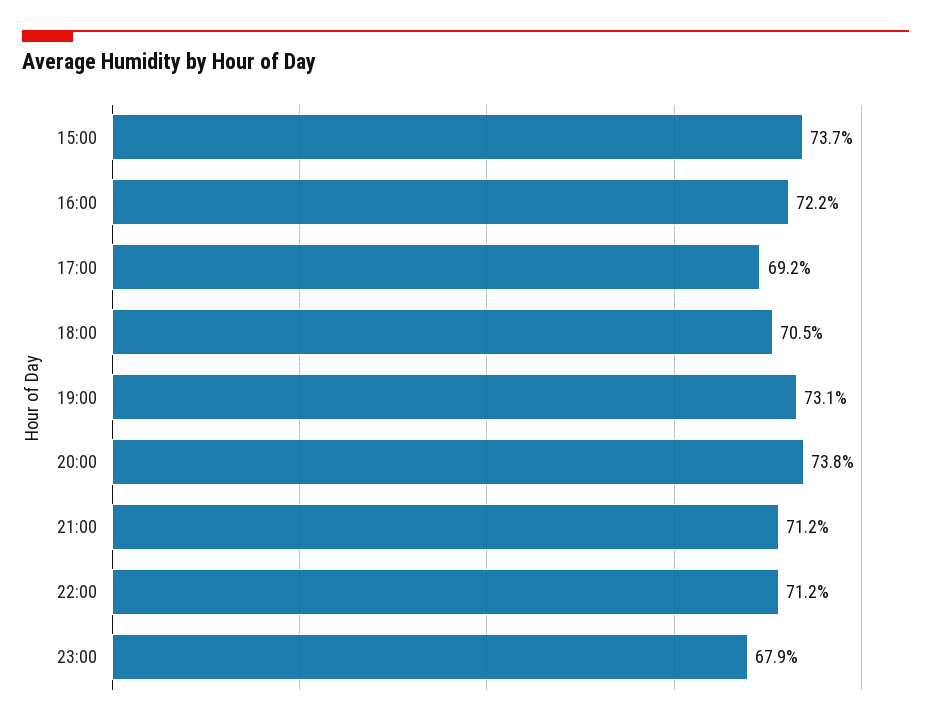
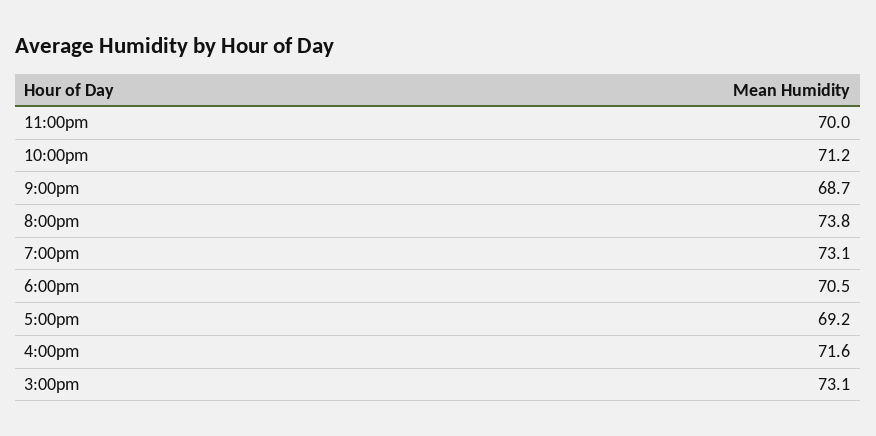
15:00: 73.7 -> 73.1
16:00: 72.2 -> 71.6
21:00: 71.2 -> 68.7
23:00: 67.9 -> 70

